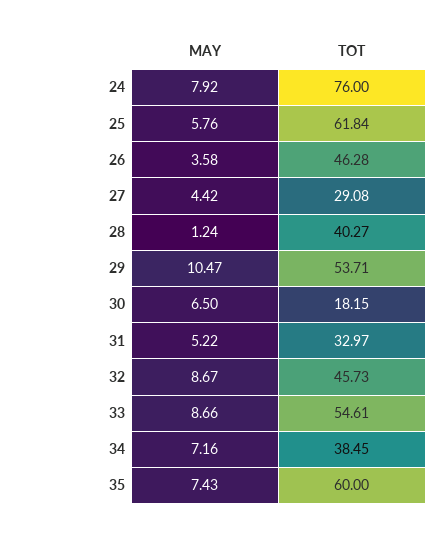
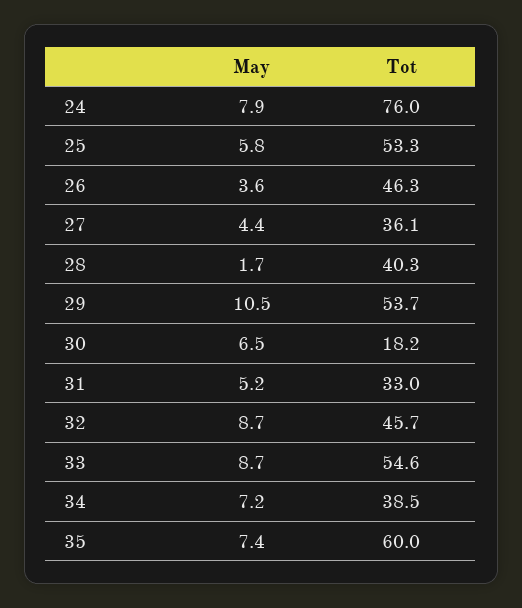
TOT, 25: 61.84 -> 53.3
TOT, 27: 29.08 -> 36.1
MAY, 28: 1.24 -> 1.7

